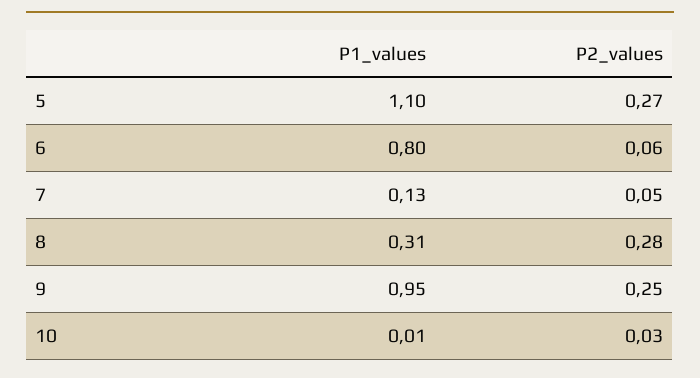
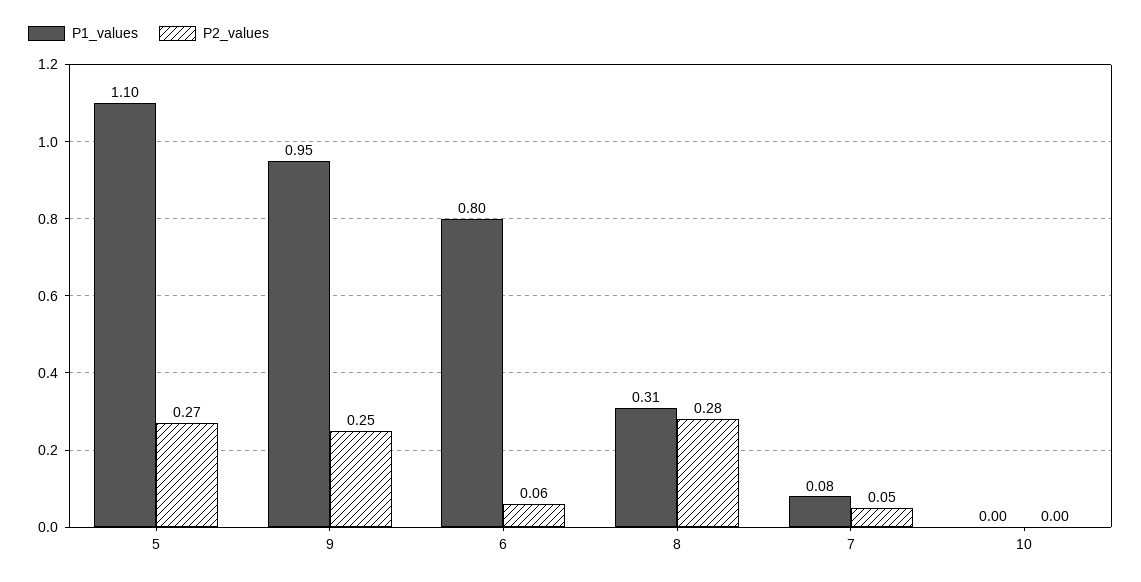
P1_values, 7: 0.13 -> 0.08
P1_values, 10: 0.01 -> 0
P2_values, 10: 0.03 -> 0

